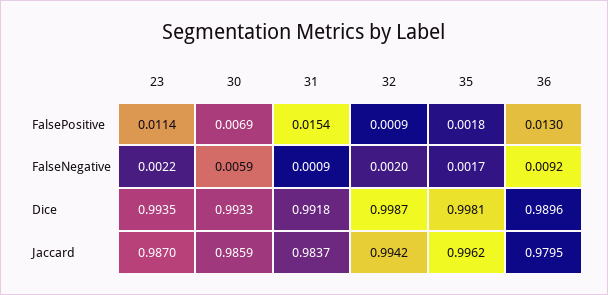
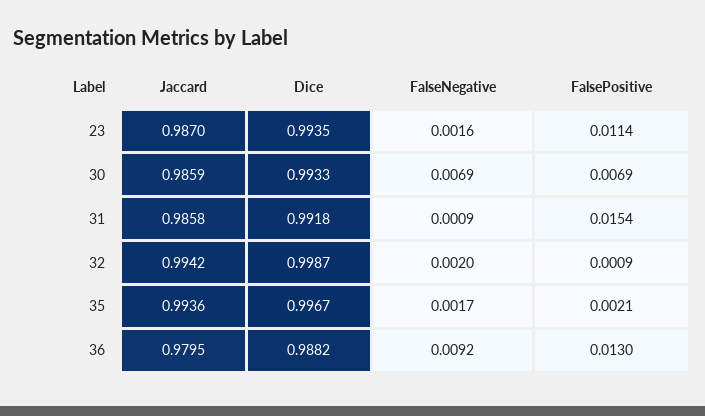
35, FalsePositive: 0.0018 -> 0.0021
23, FalseNegative: 0.0022 -> 0.0016
30, FalseNegative: 0.0059 -> 0.0069
35, Dice: 0.9981 -> 0.9967
36, Dice: 0.9896 -> 0.9882
31, Jaccard: 0.9837 -> 0.9858
35, Jaccard: 0.9962 -> 0.9936

